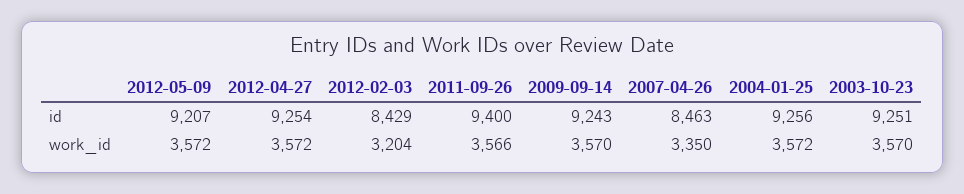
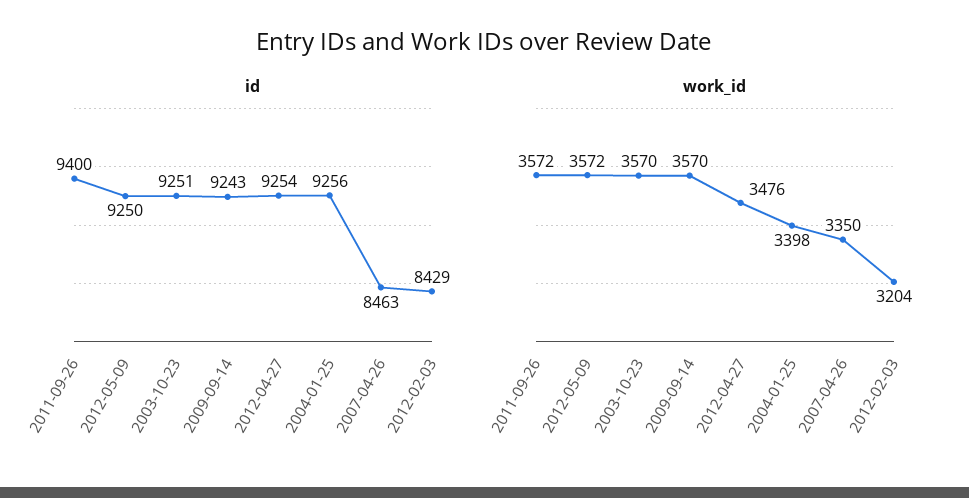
id, 2012-05-09: 9207 -> 9250
work_id, 2012-04-27: 3572 -> 3476
work_id, 2011-09-26: 3566 -> 3572
work_id, 2004-01-25: 3572 -> 3398

